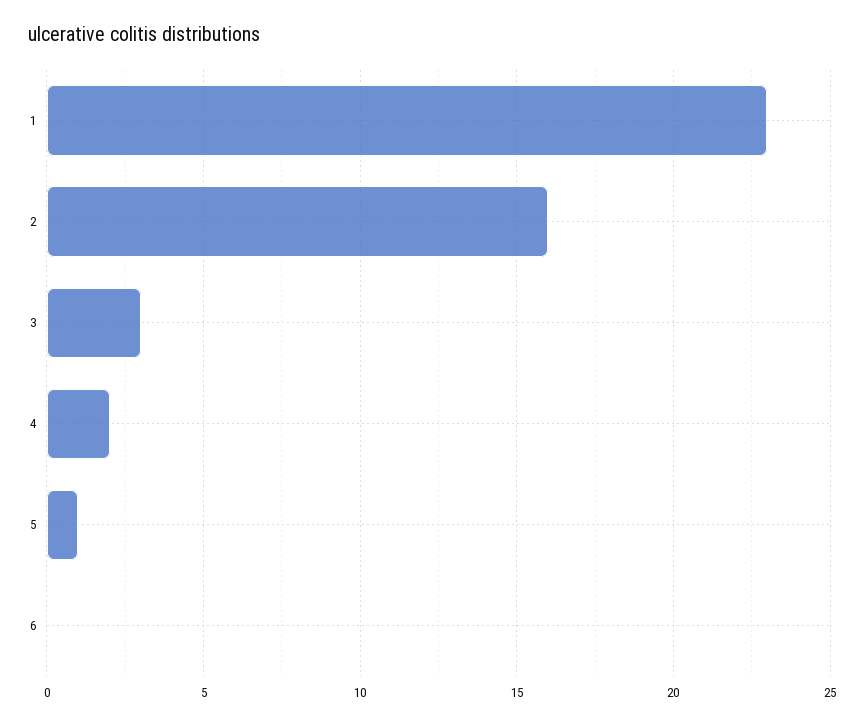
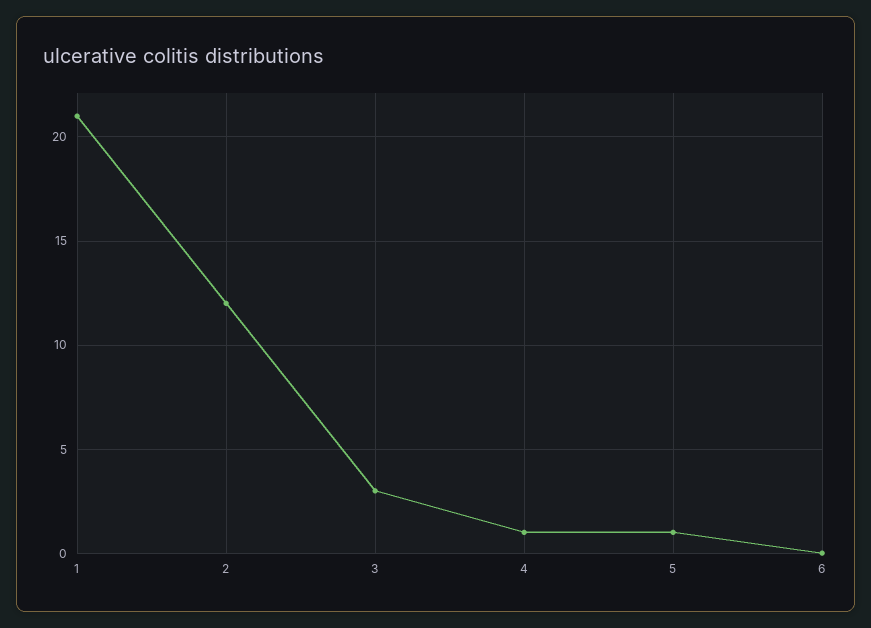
1: 23 -> 21
2: 16 -> 12
4: 2 -> 1

